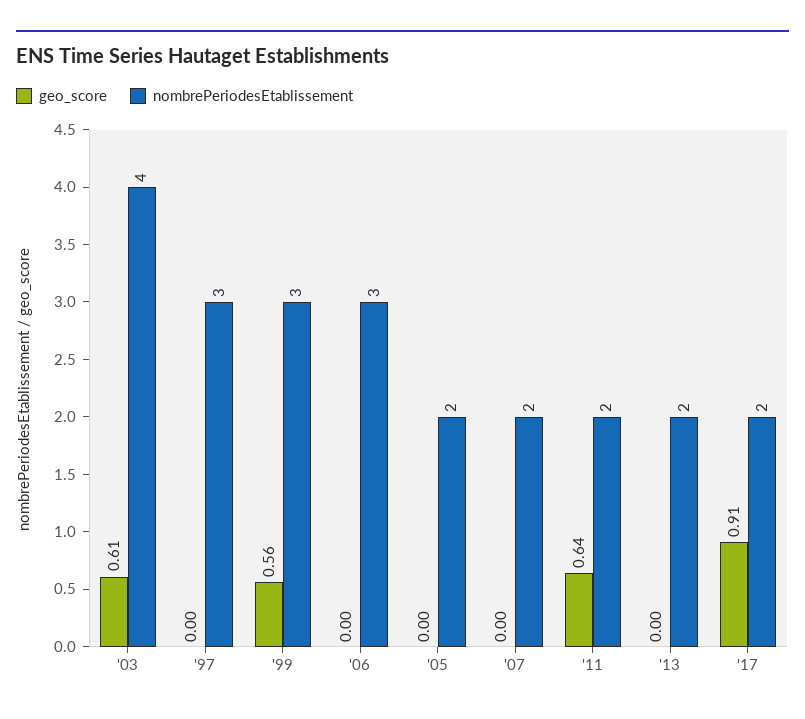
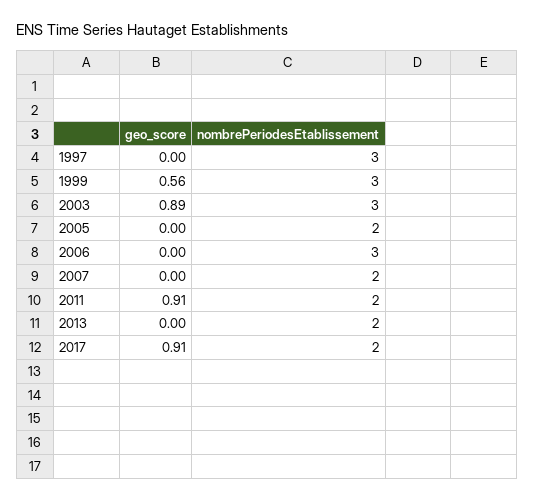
geo_score, '03: 0.61 -> 0.89
nombrePeriodesEtablissement, '03: 4 -> 3
geo_score, '11: 0.64 -> 0.91

